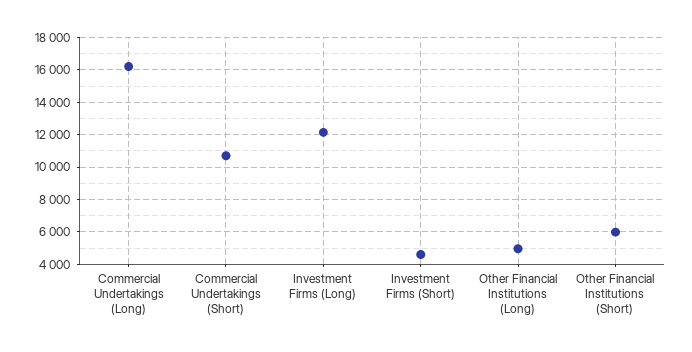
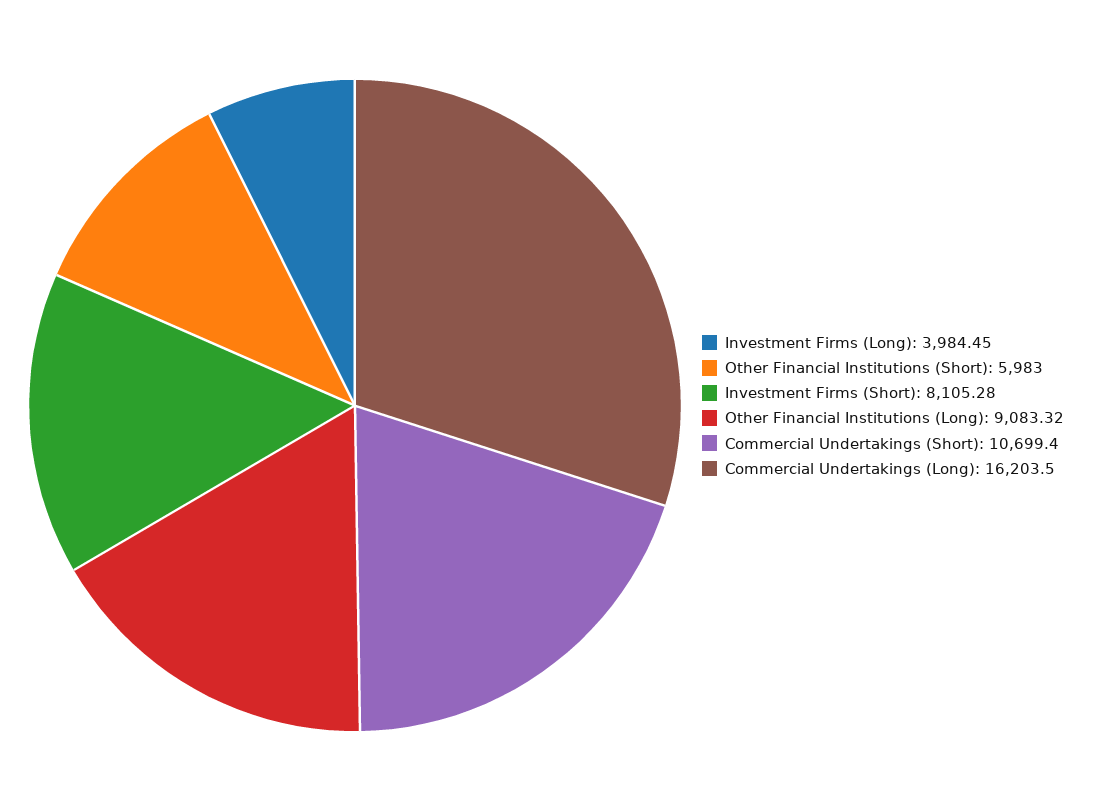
Investment Firms (Long): 12000 -> 3984.45
Investment Firms (Short): 4500 -> 8105.28
Other Financial Institutions (Long): 5000 -> 9083.32

